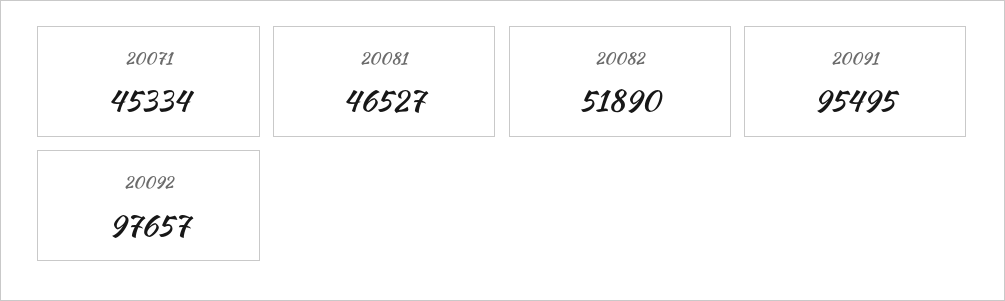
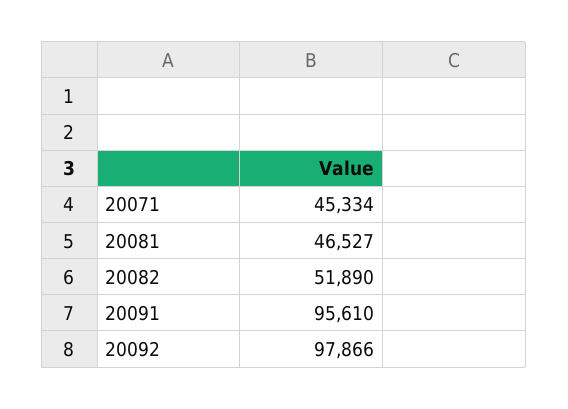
20091: 95495 -> 95610
20092: 97657 -> 97866

